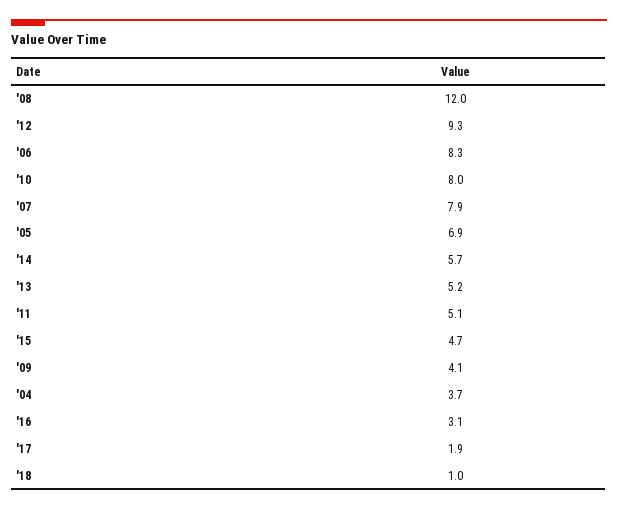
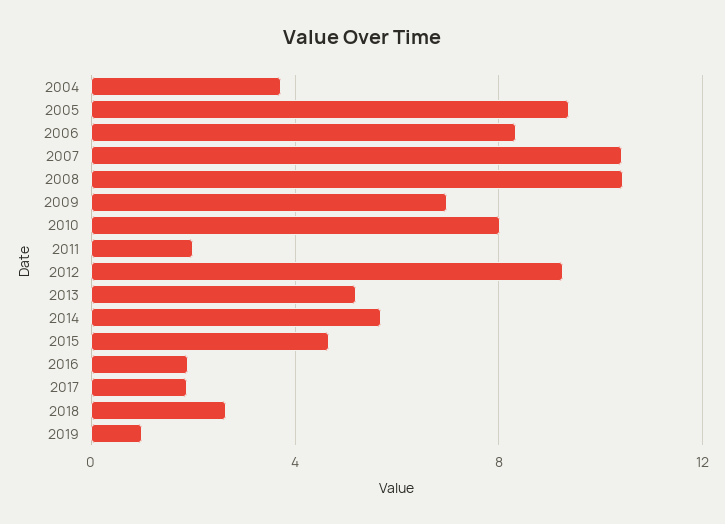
'08: 12 -> 10.5
'07: 7.9 -> 10.5
'05: 6.9 -> 9.5
'11: 5.1 -> 2
'09: 4.1 -> 7
'16: 3.1 -> 2
'18: 1 -> 2.5
2019: none -> 1

